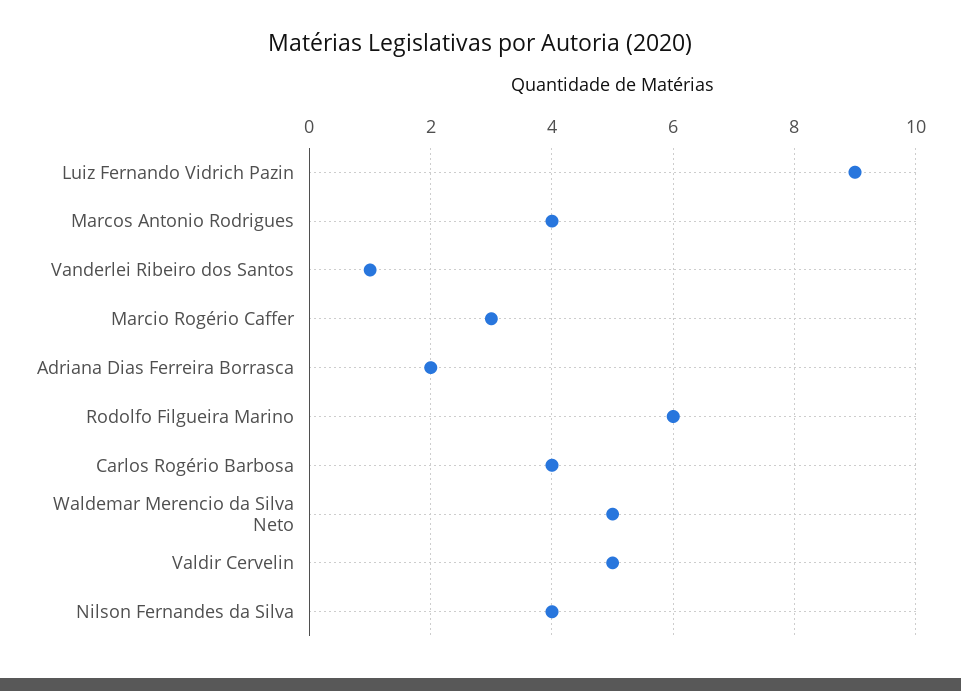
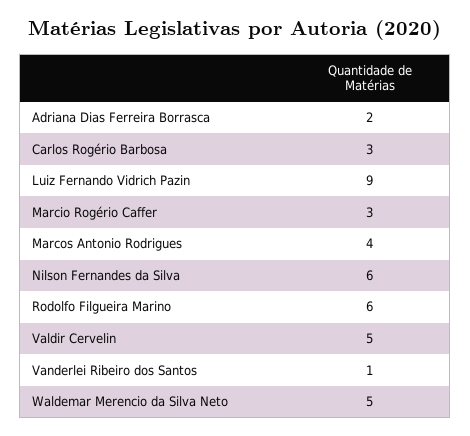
Carlos Rogério Barbosa: 4 -> 3
Nilson Fernandes da Silva: 4 -> 6

